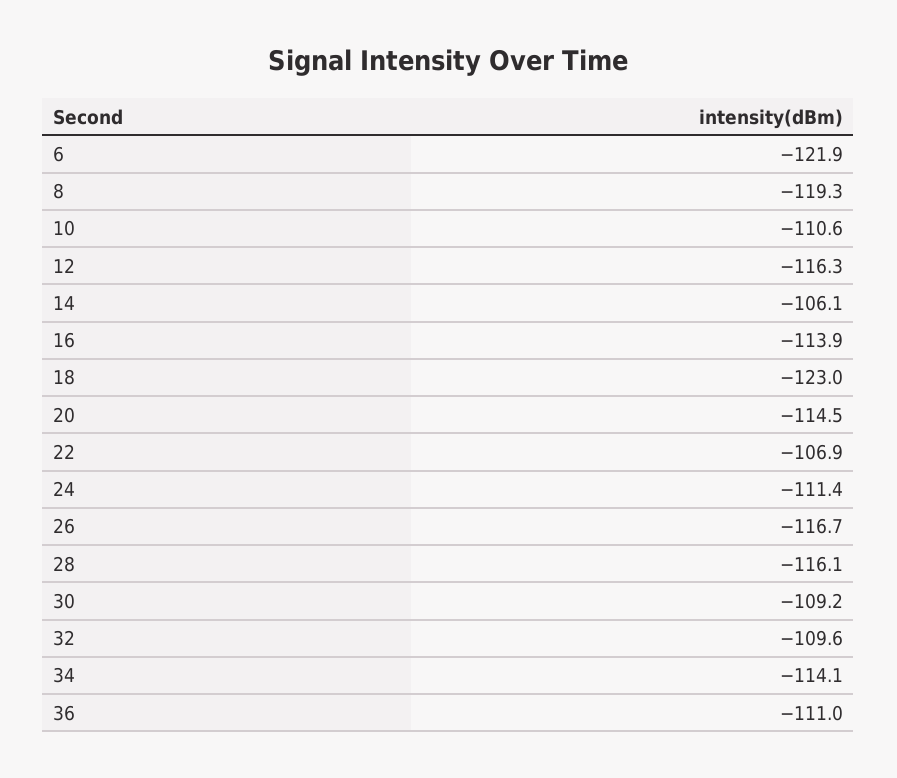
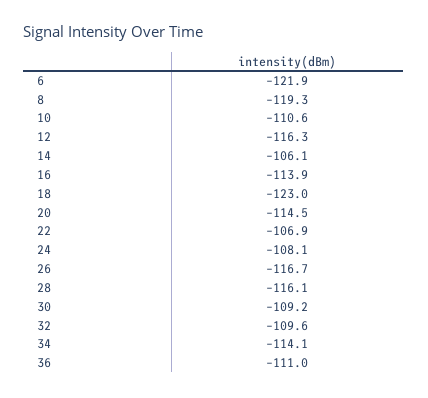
24: -111.4 -> -108.1

